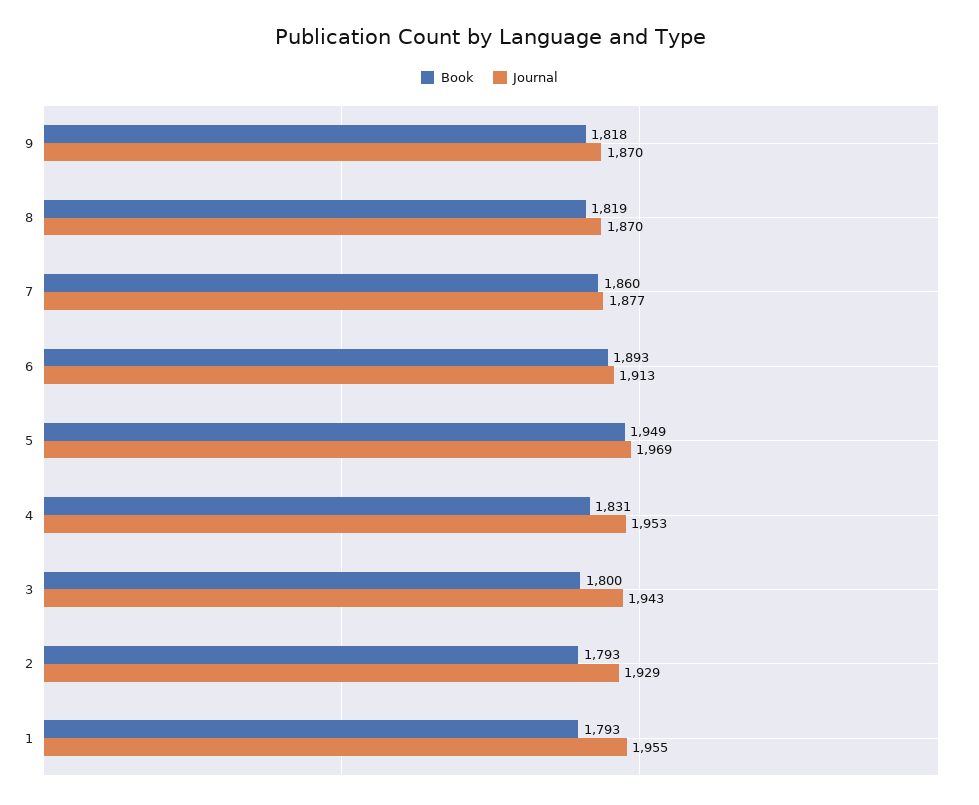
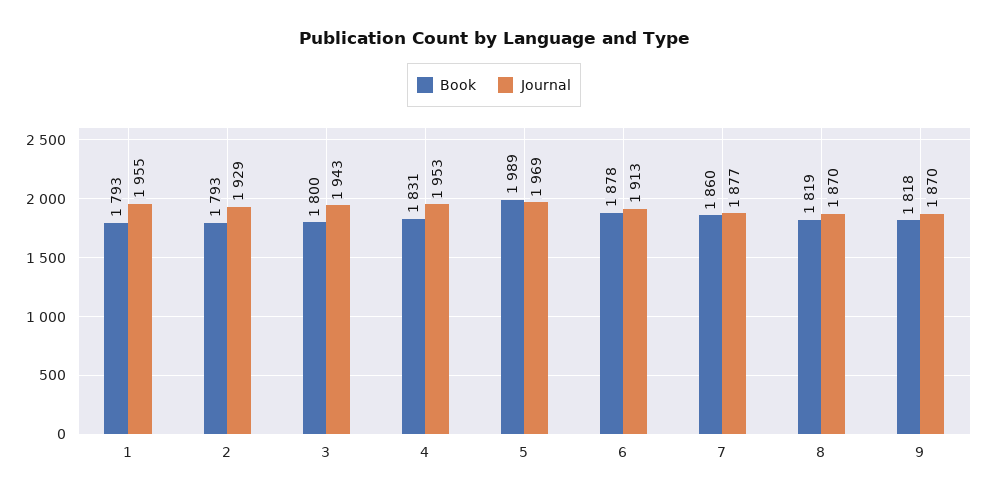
Book, 6: 1893 -> 1878
Book, 5: 1949 -> 1989

